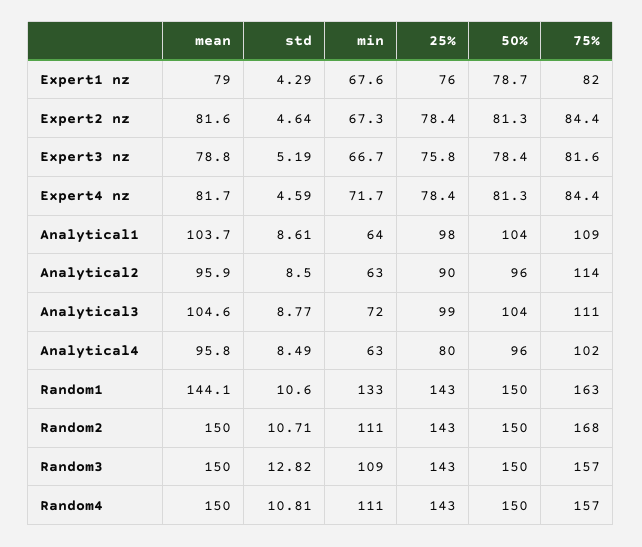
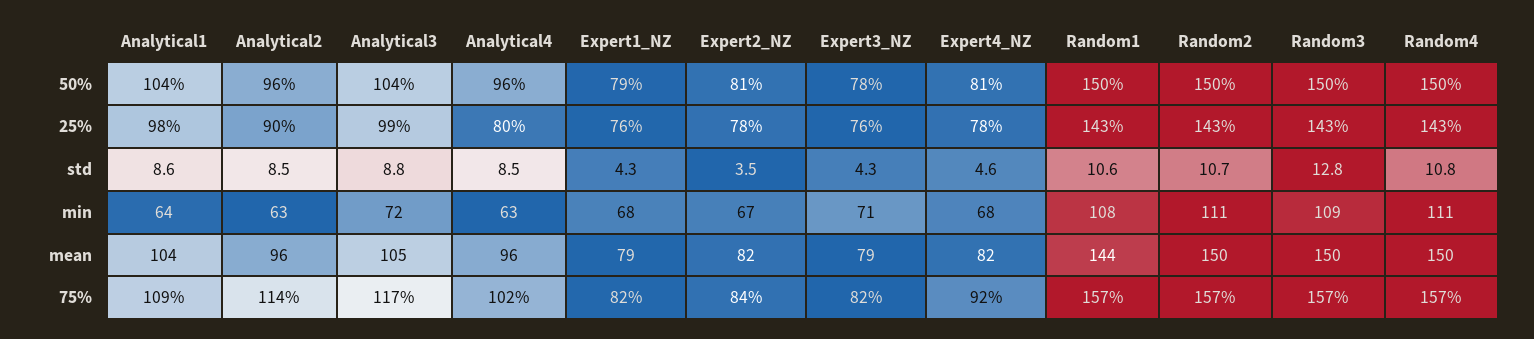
std, Expert2 nz: 4.64 -> 3.5
std, Expert3 nz: 5.19 -> 4.3
min, Expert3 nz: 66.7 -> 71
min, Expert4 nz: 71.7 -> 68
75%, Expert4 nz: 84.4 -> 92
75%, Analytical3: 111 -> 117
min, Random1: 133 -> 108
75%, Random1: 163 -> 157
75%, Random2: 168 -> 157

